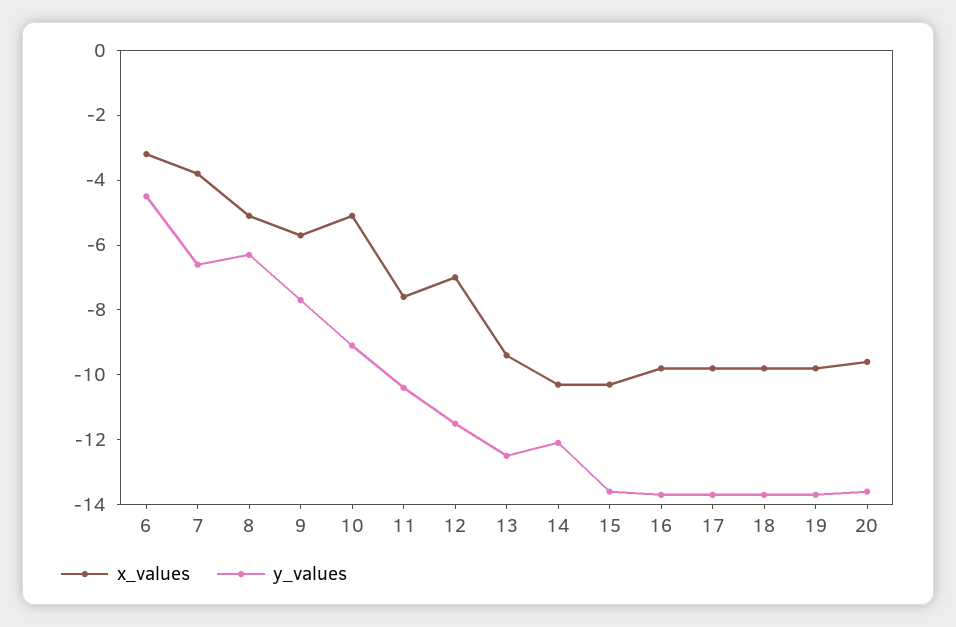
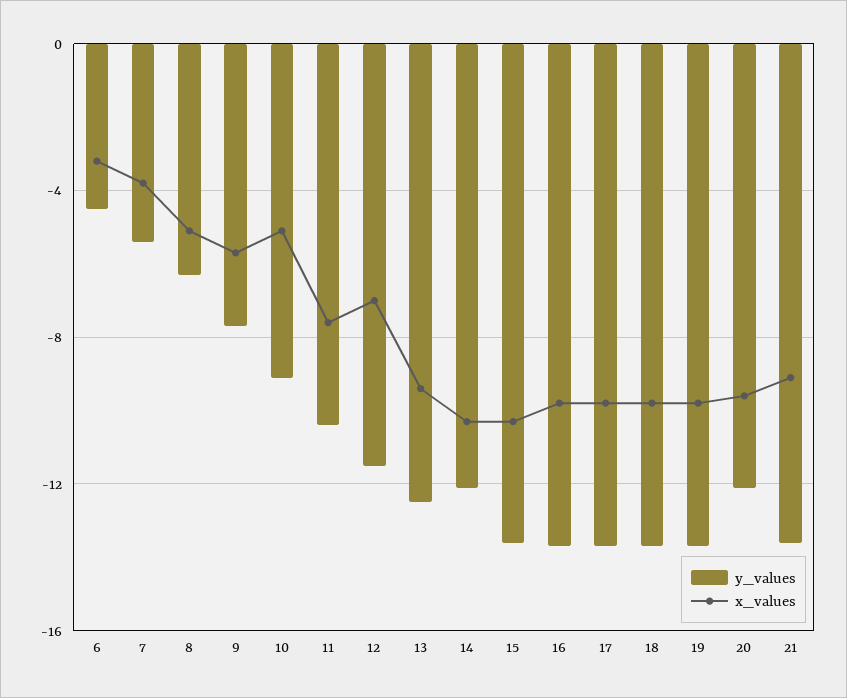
y_values, 7: -6.5 -> -5.5
y_values, 20: -13.5 -> -12
y_values, 21: none -> -13.5
x_values, 21: none -> -9

